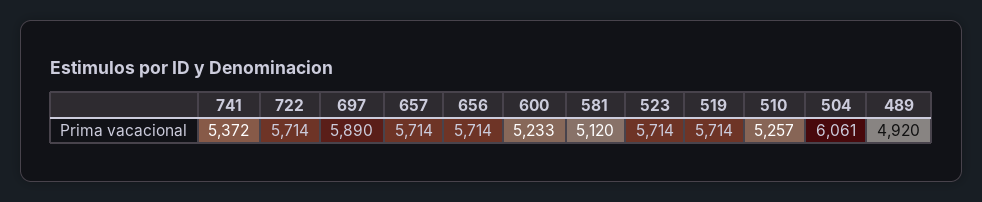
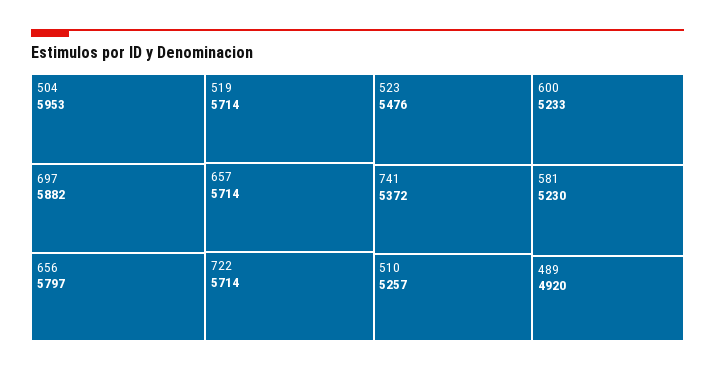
697: 5890 -> 5882
656: 5714 -> 5797
581: 5120 -> 5230
523: 5714 -> 5476
504: 6061 -> 5953

